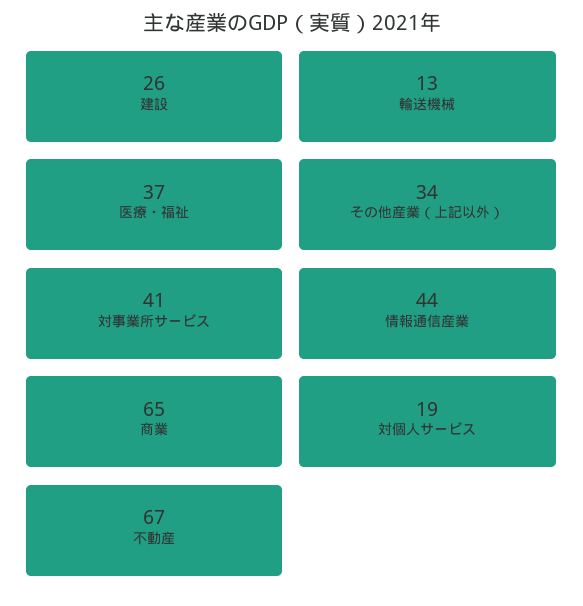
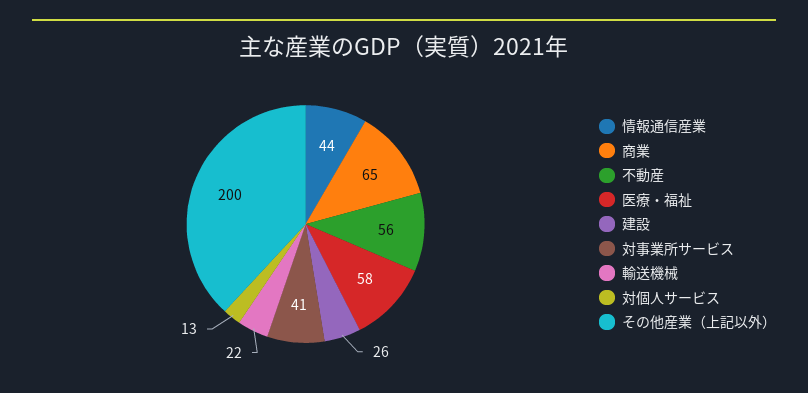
輸送機械: 13 -> 22
医療・福祉: 37 -> 58
その他産業（上記以外）: 34 -> 200
対個人サービス: 19 -> 13
不動産: 67 -> 56

